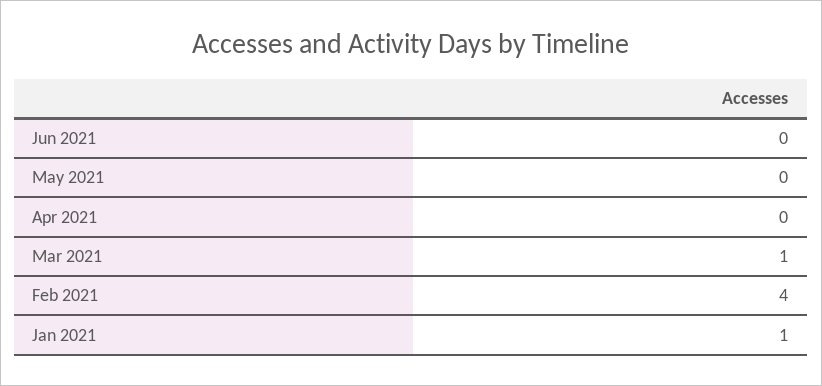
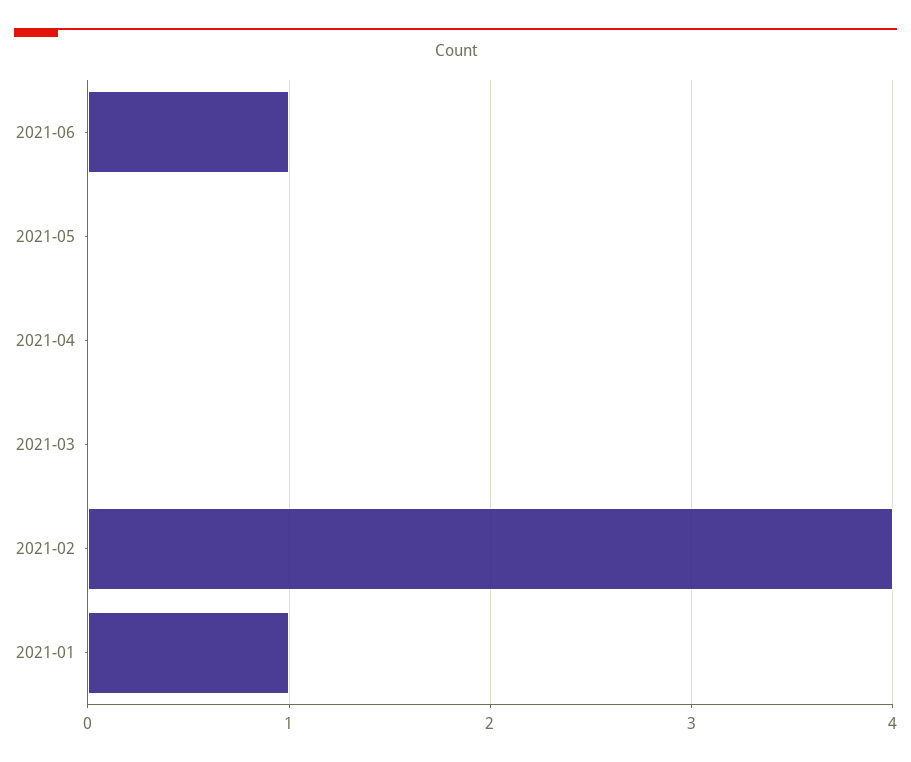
Jun 2021: 0 -> 1
Mar 2021: 1 -> 0

